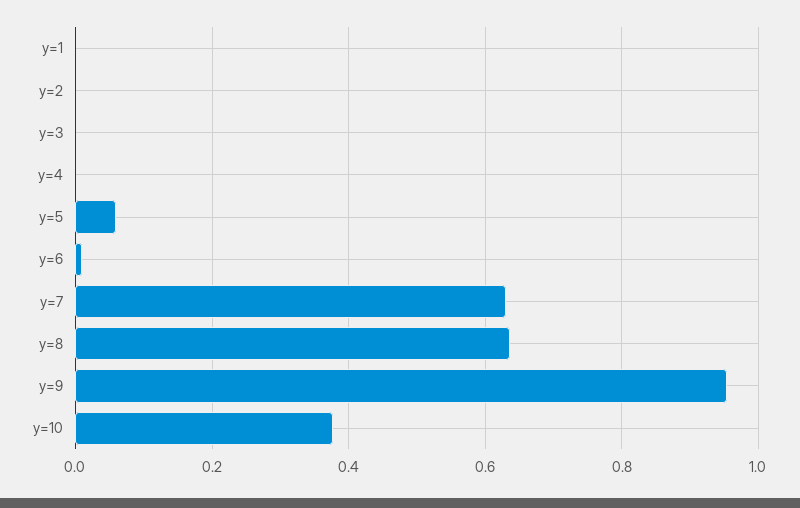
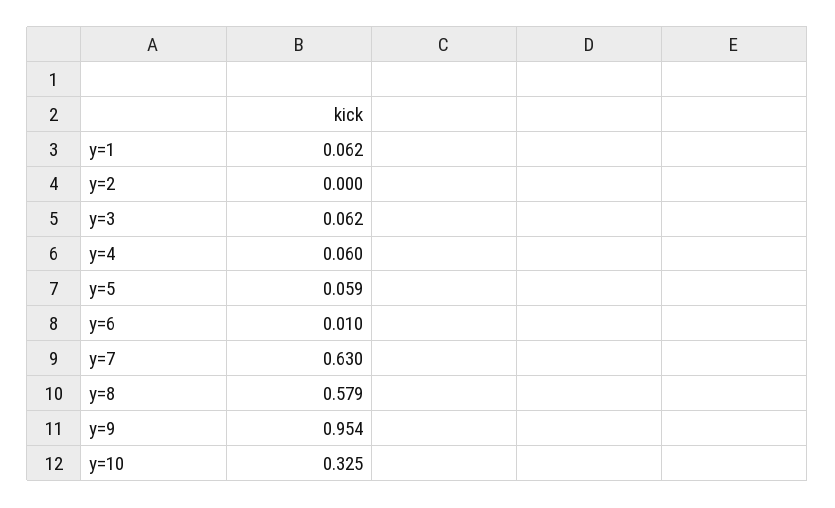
y=1: 0 -> 0.062
y=3: 0 -> 0.062
y=4: 0 -> 0.06
y=8: 0.64 -> 0.579
y=10: 0.38 -> 0.325

